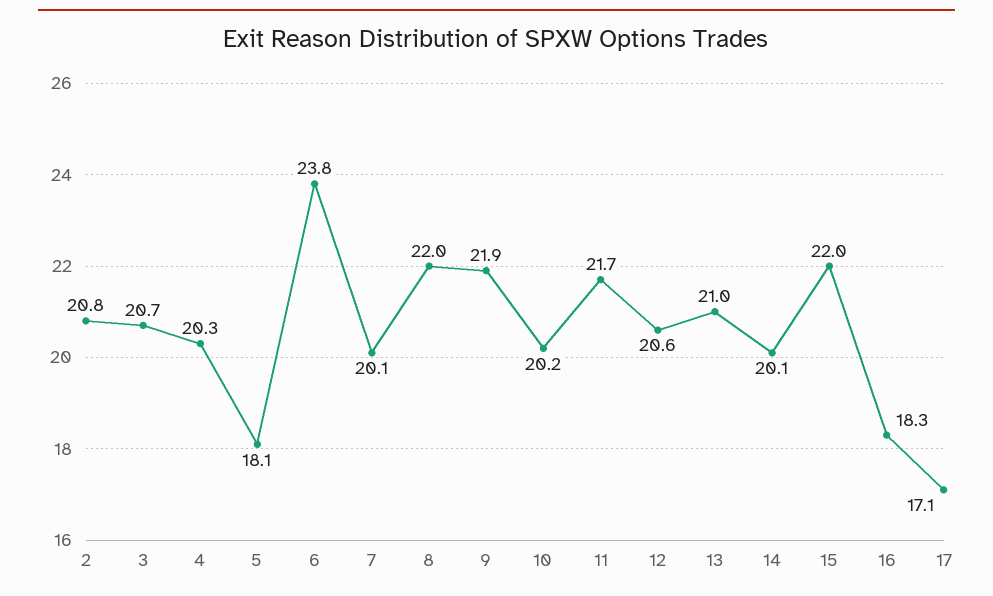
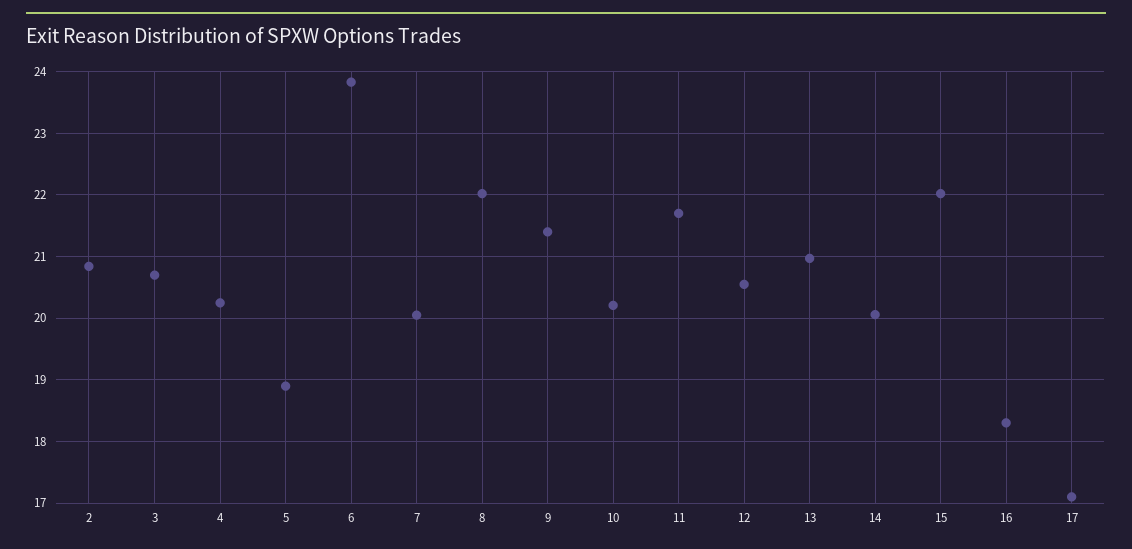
5: 18.1 -> 18.9
9: 21.9 -> 21.4

